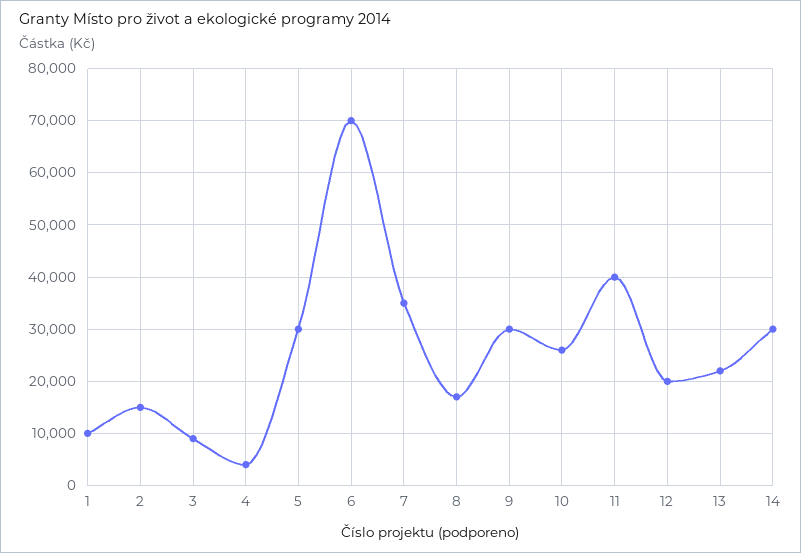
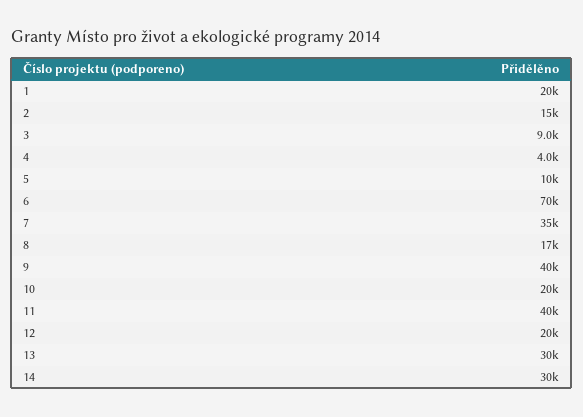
1: 10000 -> 20000
5: 30000 -> 10000
9: 30000 -> 40000
10: 26000 -> 20000
13: 22000 -> 30000

